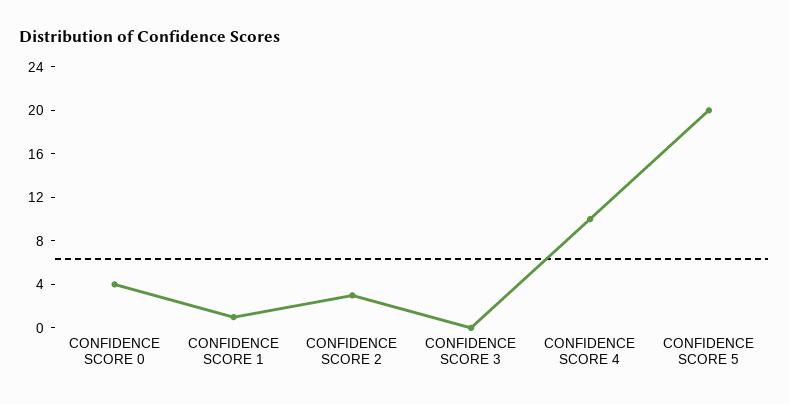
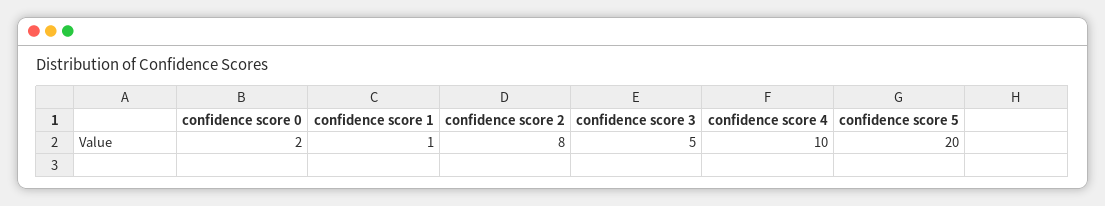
CONFIDENCE SCORE 0: 4 -> 2
CONFIDENCE SCORE 2: 3 -> 8
CONFIDENCE SCORE 3: 0 -> 5

